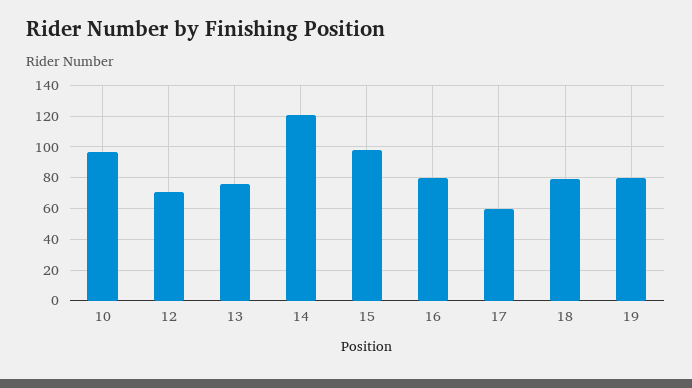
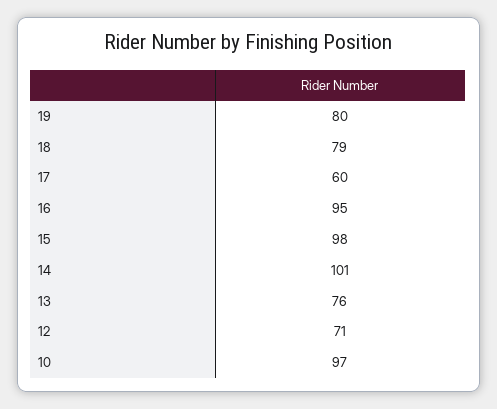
14: 120 -> 101
16: 80 -> 95

